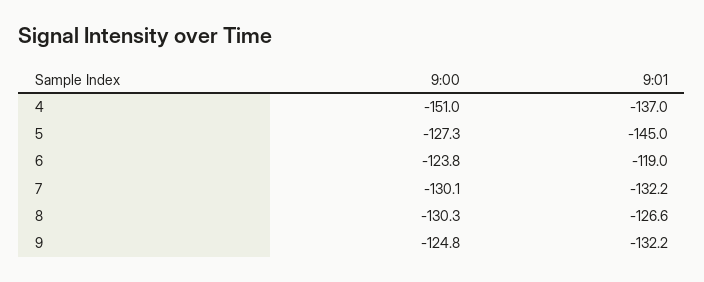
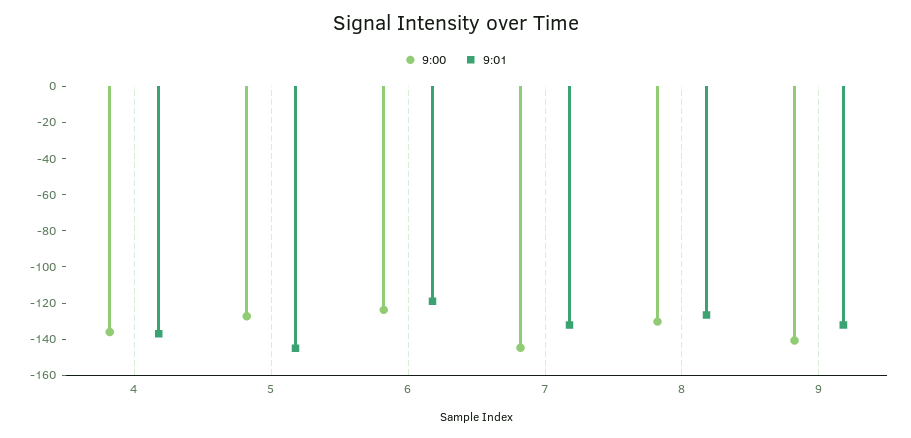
9:00, 4: -151 -> -135
9:00, 7: -130.1 -> -145
9:00, 9: -124.8 -> -140

